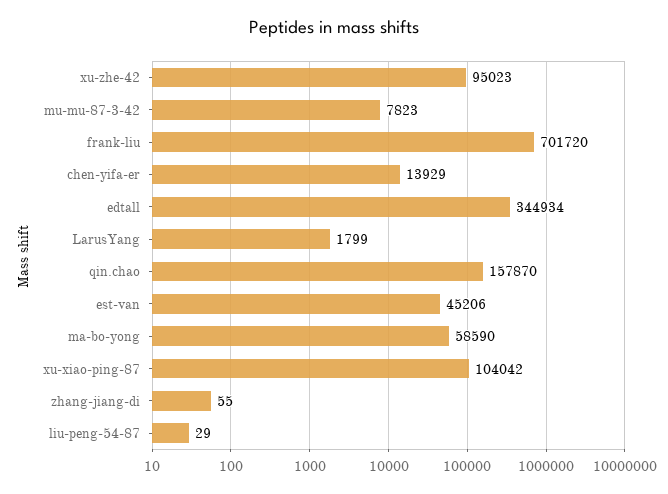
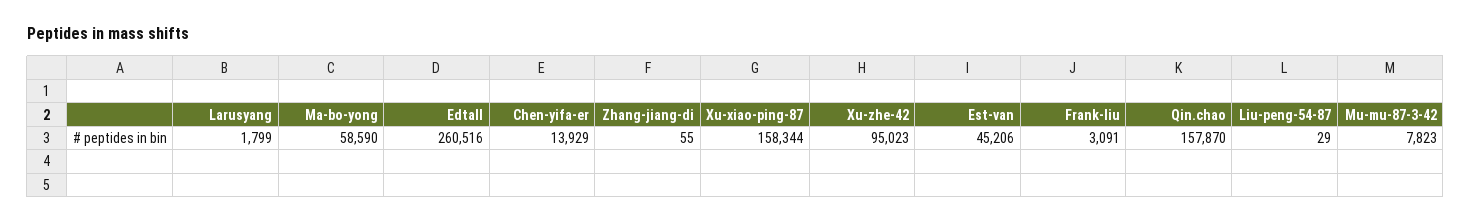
frank-liu: 701720 -> 3091
edtall: 344934 -> 260516
xu-xiao-ping-87: 104042 -> 158344

